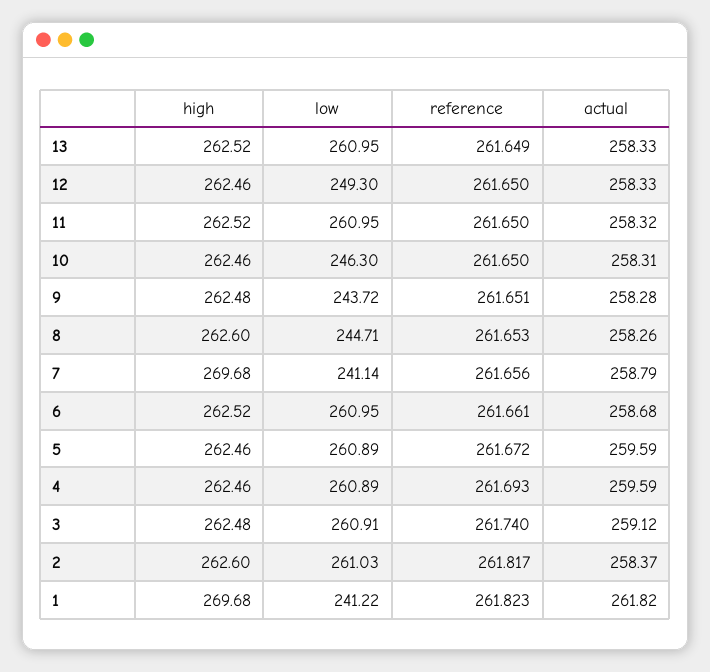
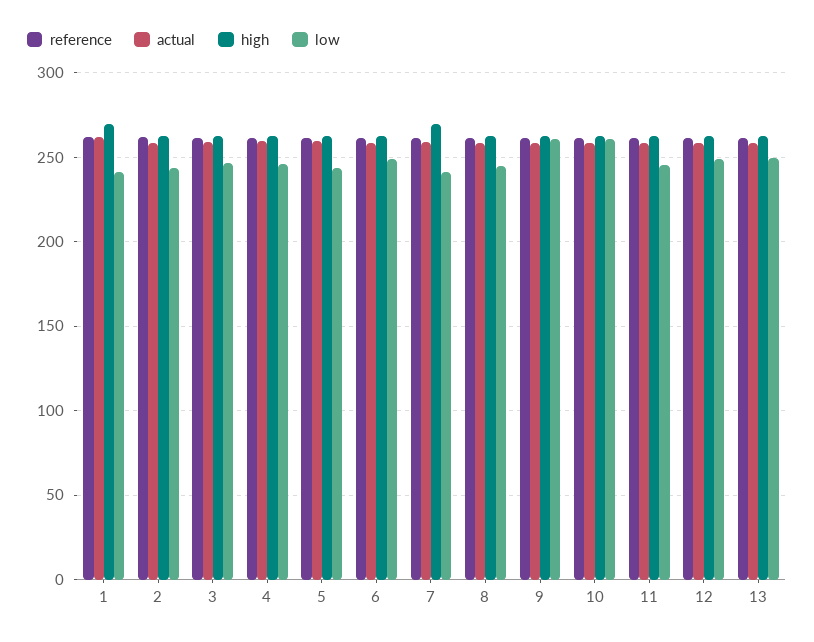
low, 13: 260.95 -> 250
low, 11: 260.95 -> 245
low, 10: 246.3 -> 260
low, 9: 243.72 -> 260
low, 6: 260.95 -> 250
low, 5: 260.89 -> 245
low, 4: 260.89 -> 245
low, 3: 260.91 -> 245
low, 2: 261.03 -> 245

